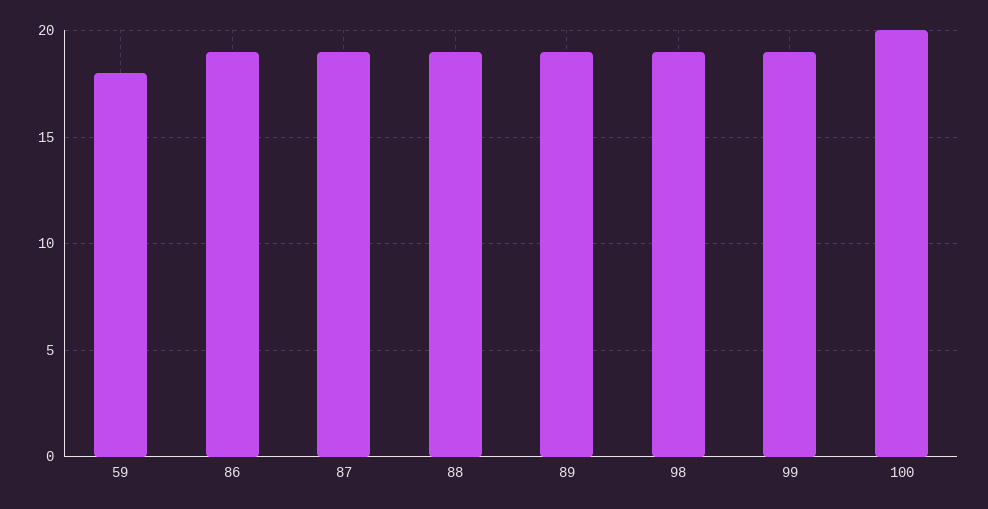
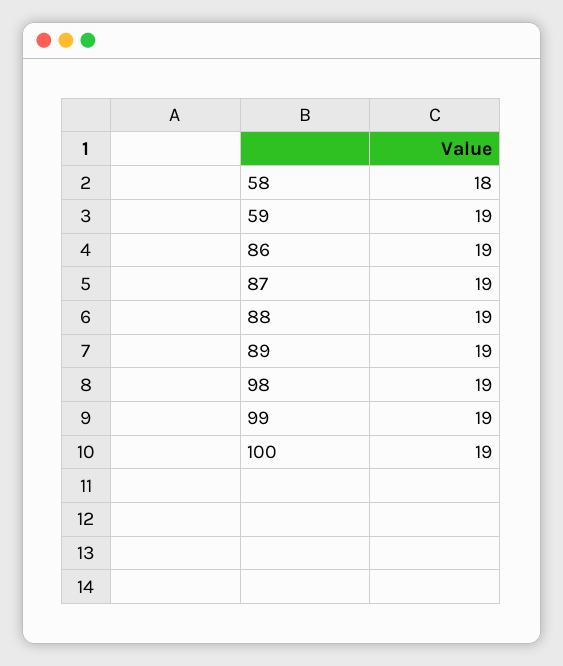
59: 18 -> 19
100: 20 -> 19
58: none -> 18

